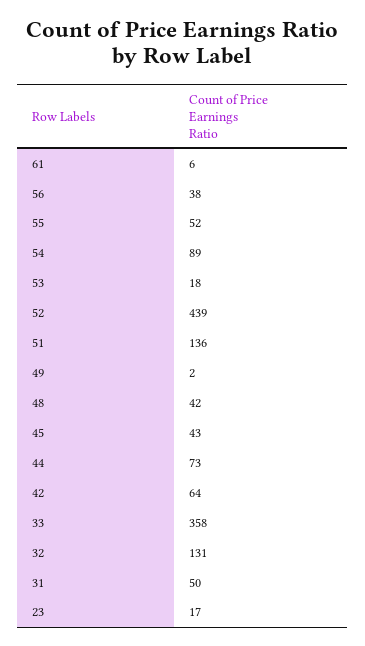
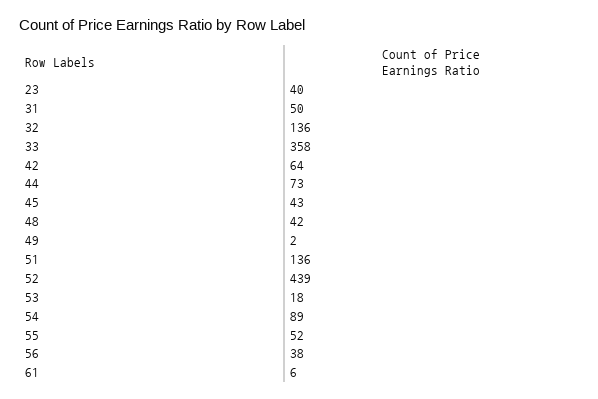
32: 131 -> 136
23: 17 -> 40

